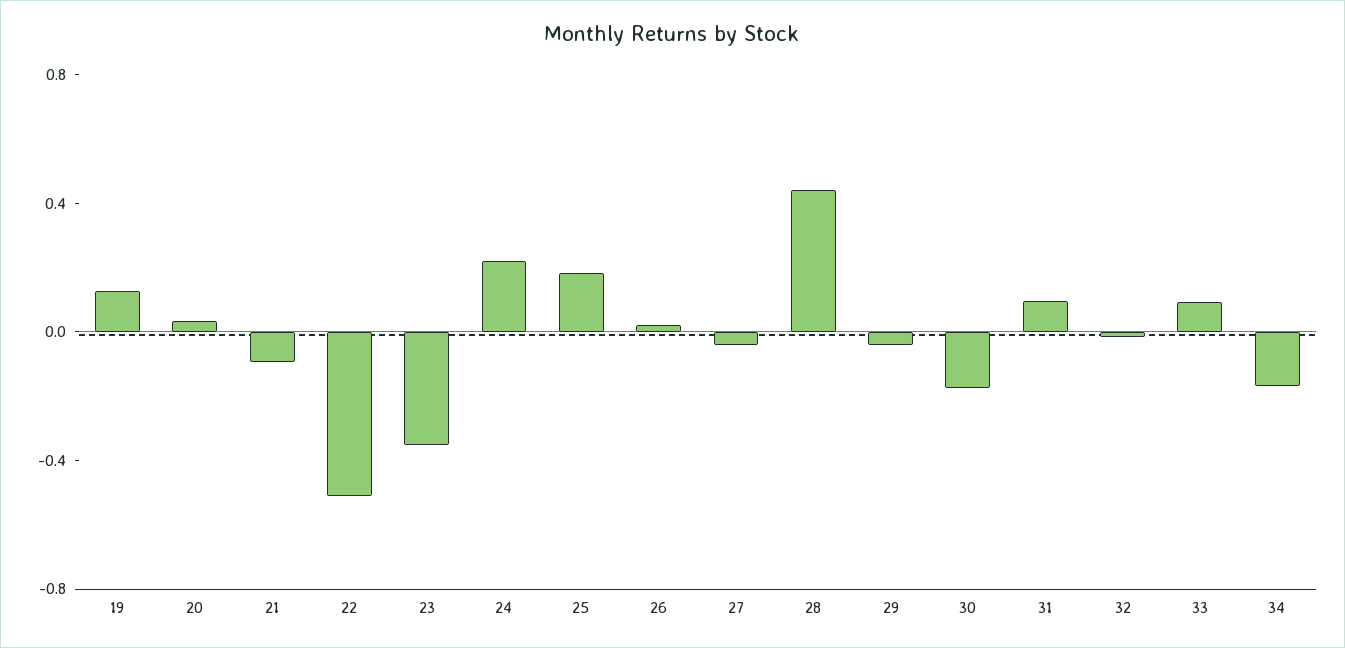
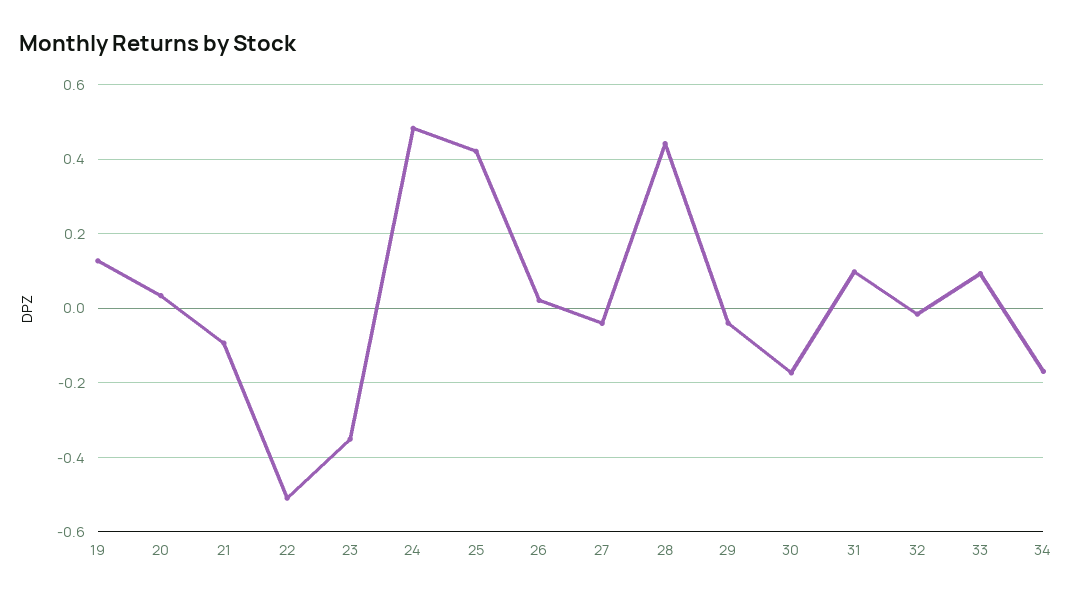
24: 0.2 -> 0.48
25: 0.2 -> 0.42

